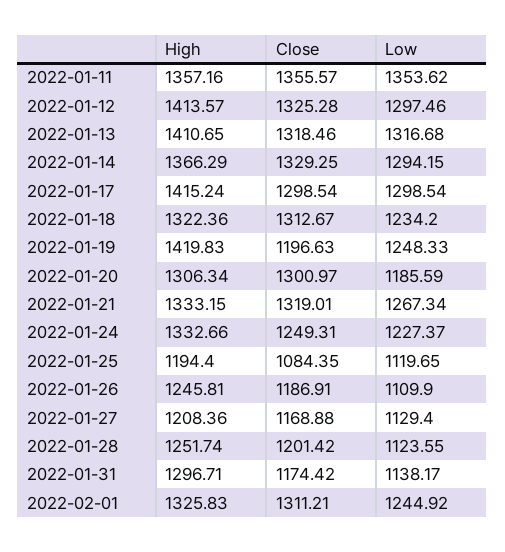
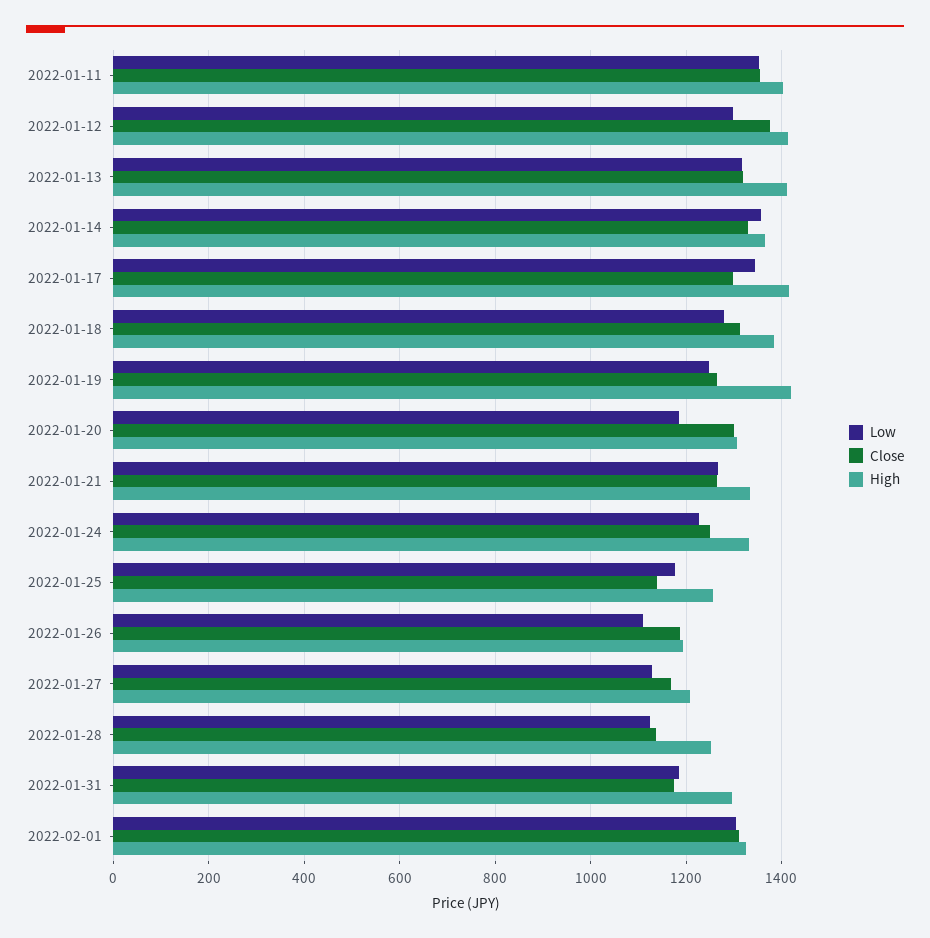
High, 2022-01-11: 1357.16 -> 1400
Close, 2022-01-12: 1325.28 -> 1380
Low, 2022-01-14: 1294.15 -> 1360
Low, 2022-01-17: 1298.54 -> 1340
High, 2022-01-18: 1322.36 -> 1380
Low, 2022-01-18: 1234.2 -> 1280
Close, 2022-01-19: 1196.63 -> 1260
Close, 2022-01-21: 1319.01 -> 1260
High, 2022-01-25: 1194.4 -> 1260
Close, 2022-01-25: 1084.35 -> 1140
Low, 2022-01-25: 1119.65 -> 1180
High, 2022-01-26: 1245.81 -> 1200
Close, 2022-01-28: 1201.42 -> 1140
Low, 2022-01-31: 1138.17 -> 1180
Low, 2022-02-01: 1244.92 -> 1300

